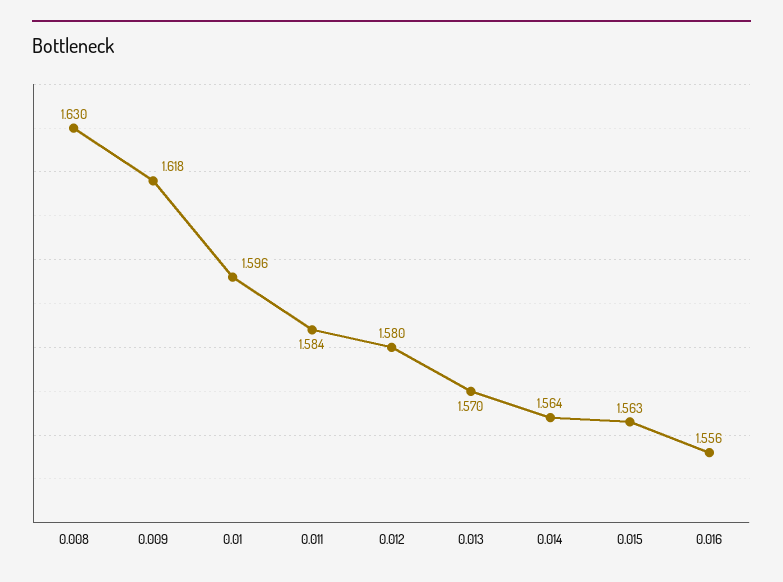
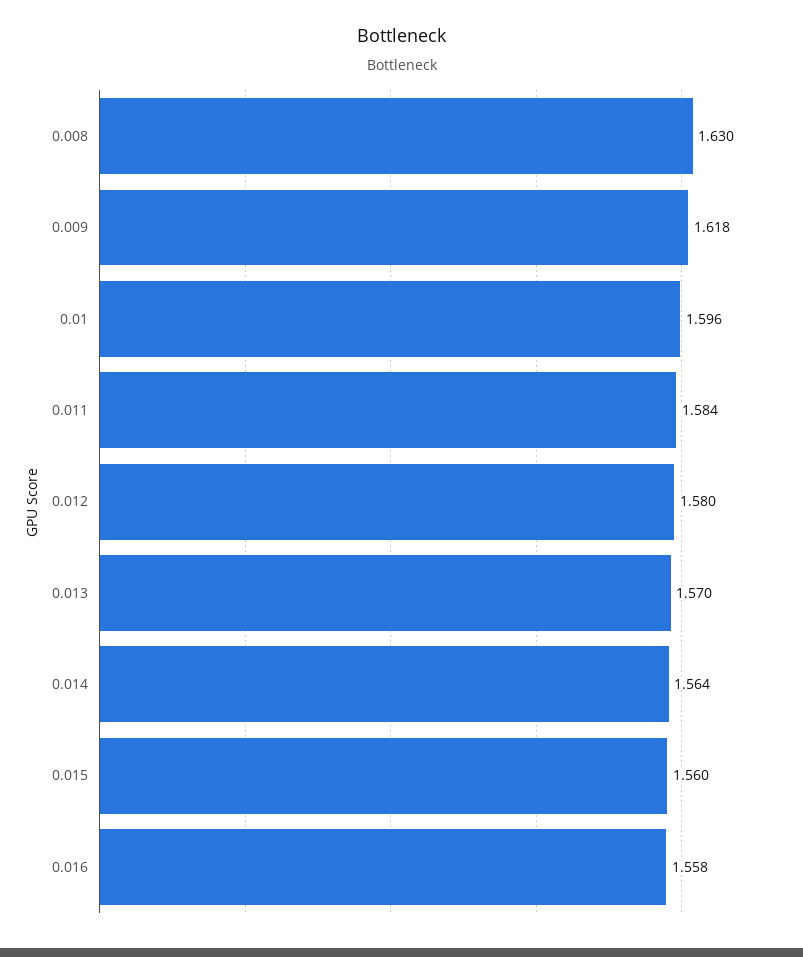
0.015: 1.563 -> 1.56
0.016: 1.556 -> 1.558

